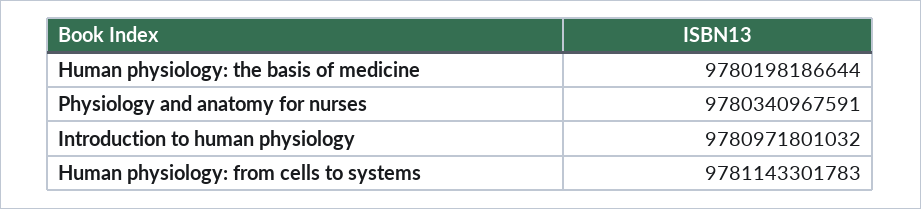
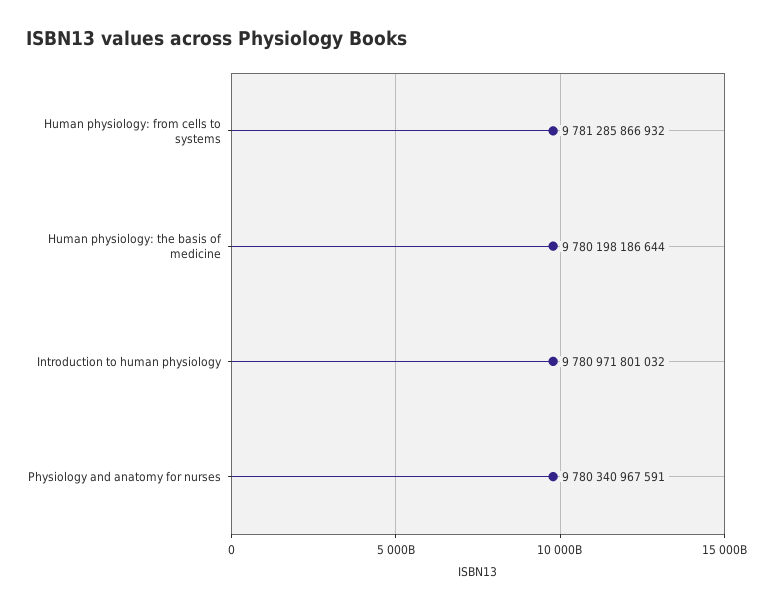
Human physiology: from cells to systems: 9781143301783 -> 9781285866932

